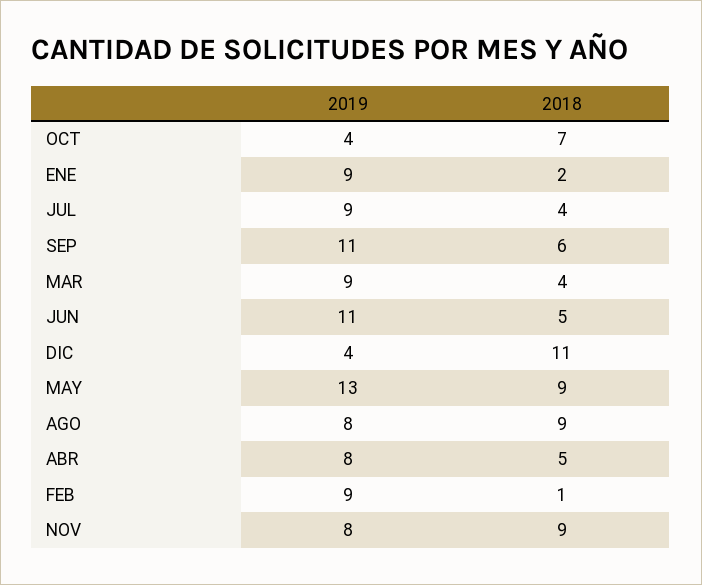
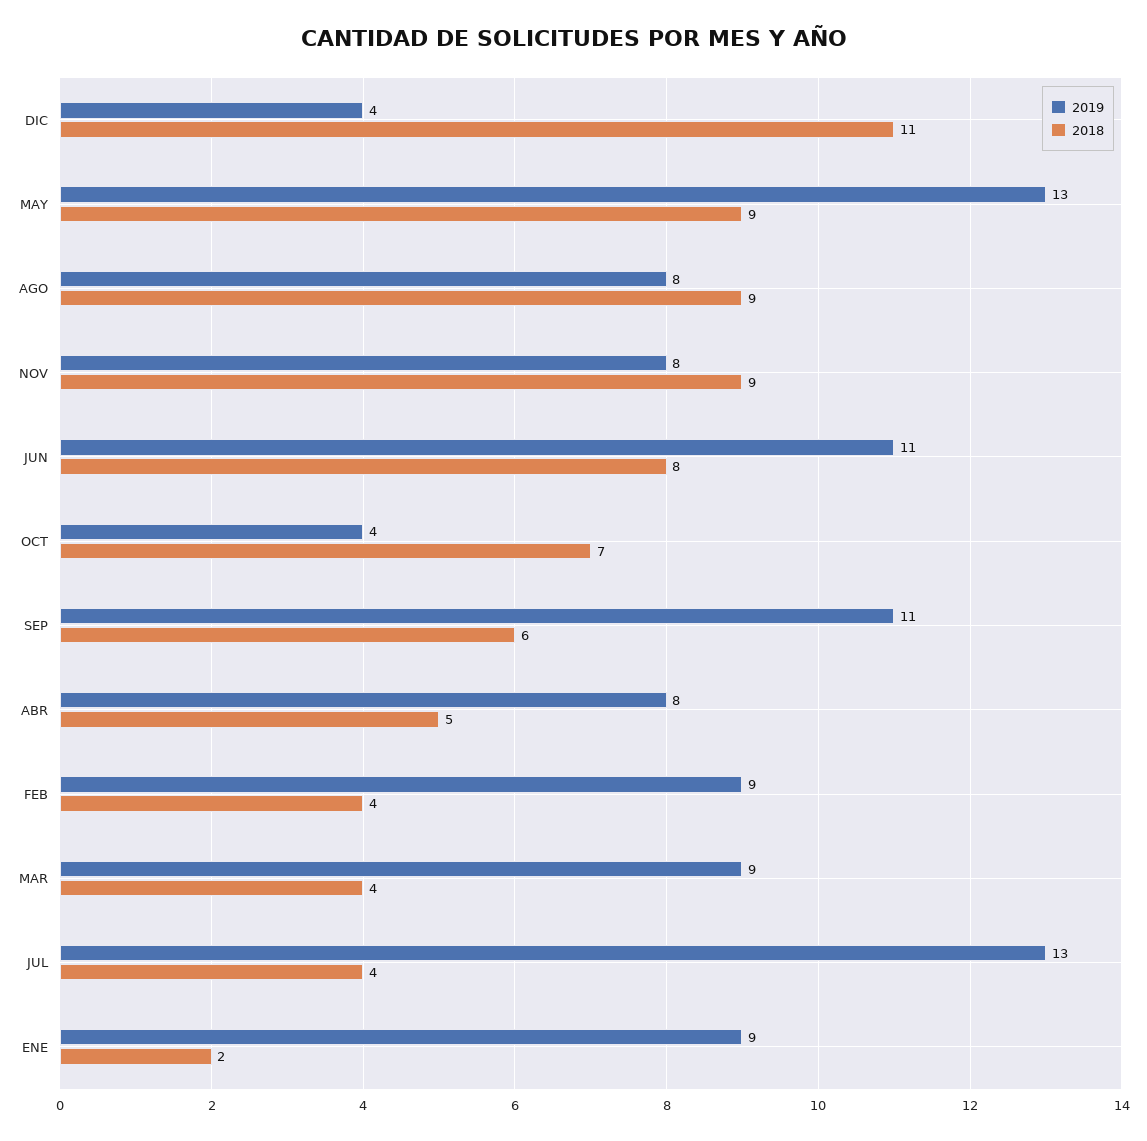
2019, JUL: 9 -> 13
2018, JUN: 5 -> 8
2018, FEB: 1 -> 4

